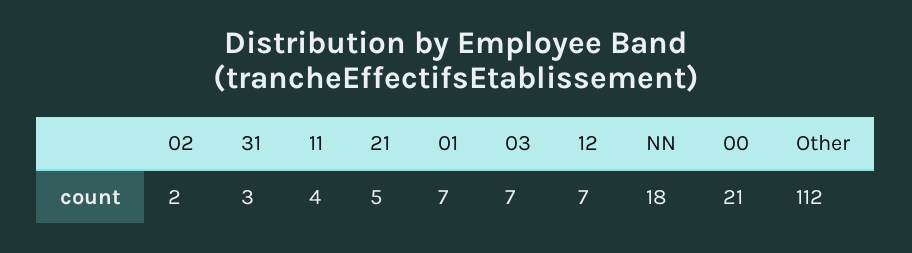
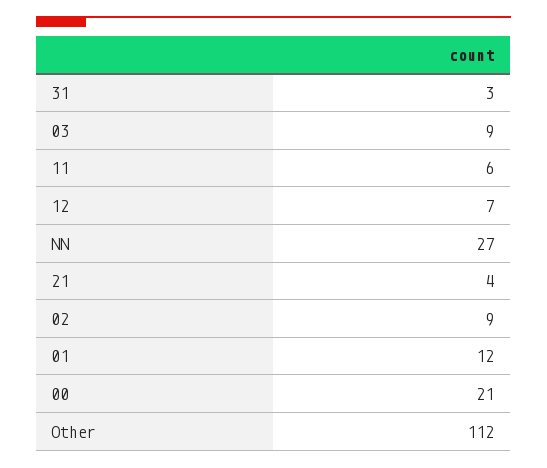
02: 2 -> 9
11: 4 -> 6
21: 5 -> 4
01: 7 -> 12
03: 7 -> 9
NN: 18 -> 27

